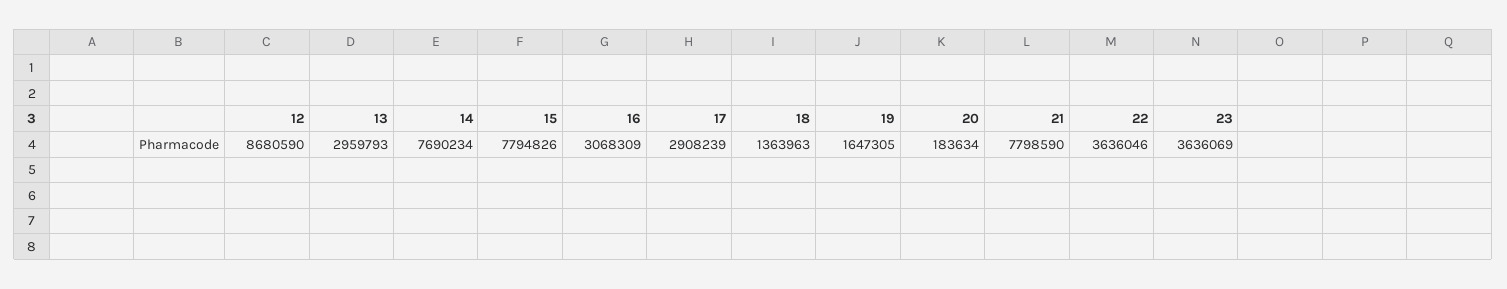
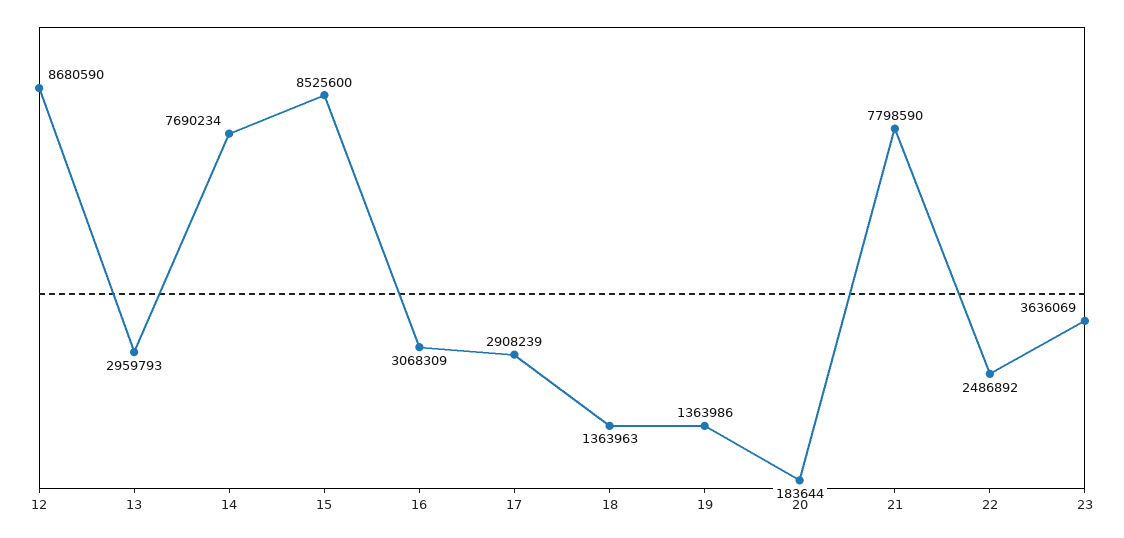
15: 7794826 -> 8525600
19: 1647305 -> 1363986
20: 183634 -> 183644
22: 3636046 -> 2486892

